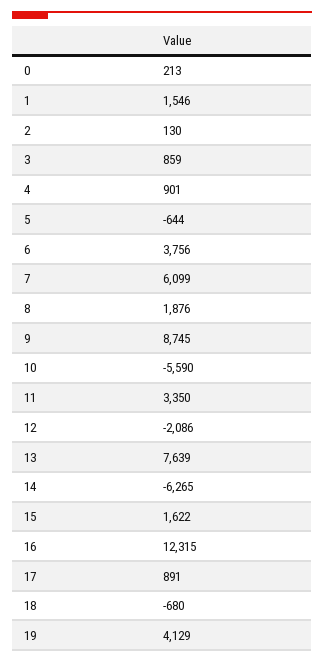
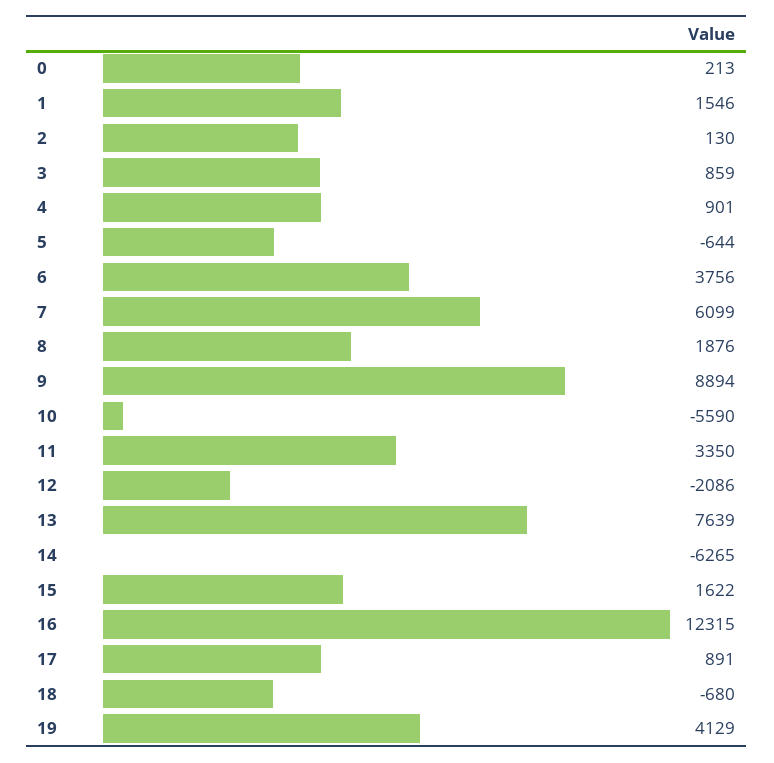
9: 8745 -> 8894

